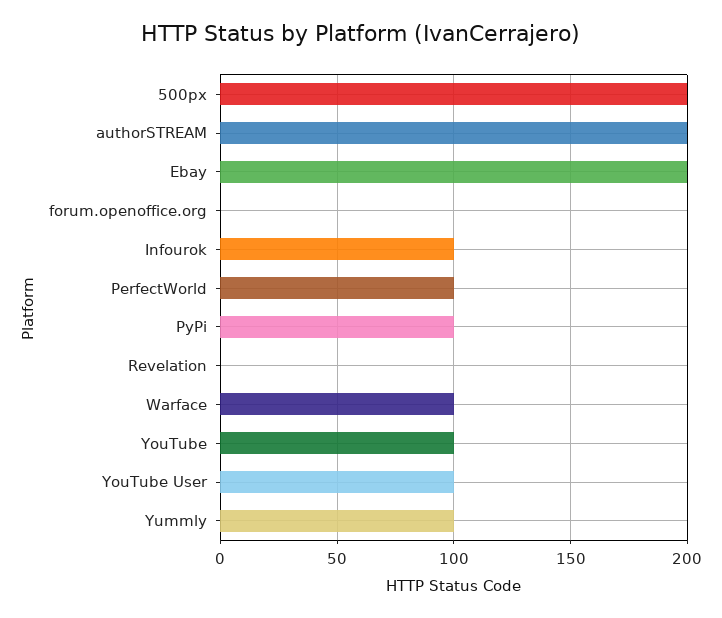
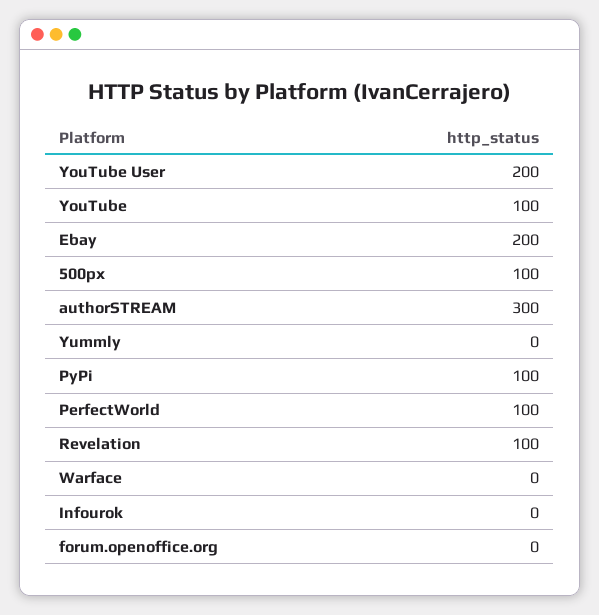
500px: 200 -> 100
authorSTREAM: 200 -> 300
Infourok: 100 -> 0
Revelation: 0 -> 100
Warface: 100 -> 0
YouTube User: 100 -> 200
Yummly: 100 -> 0

